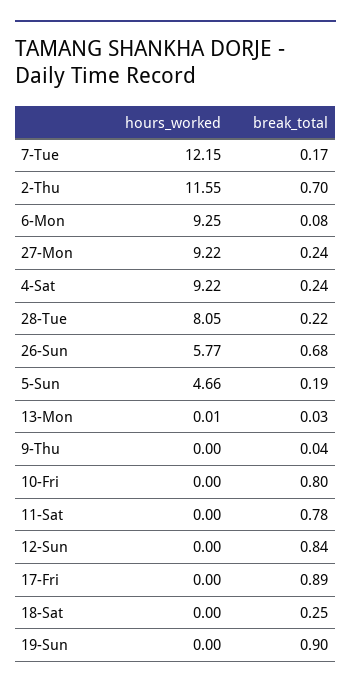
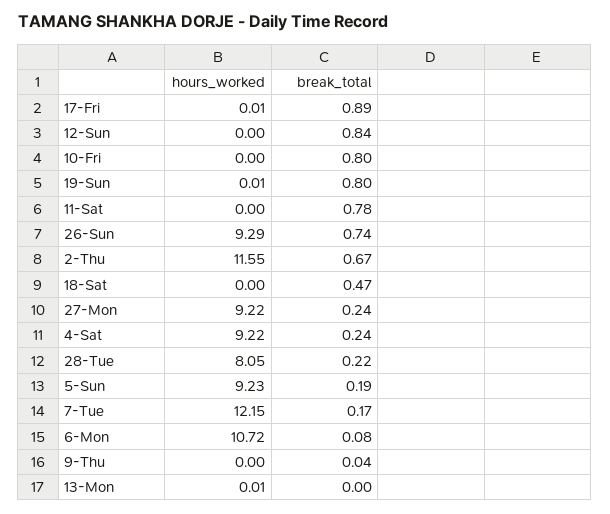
break_total, 2-Thu: 0.7 -> 0.67
hours_worked, 6-Mon: 9.25 -> 10.72
hours_worked, 26-Sun: 5.77 -> 9.29
break_total, 26-Sun: 0.68 -> 0.74
hours_worked, 5-Sun: 4.66 -> 9.23
break_total, 13-Mon: 0.03 -> 0
hours_worked, 17-Fri: 0 -> 0.01
break_total, 18-Sat: 0.25 -> 0.47
hours_worked, 19-Sun: 0 -> 0.01
break_total, 19-Sun: 0.9 -> 0.8

